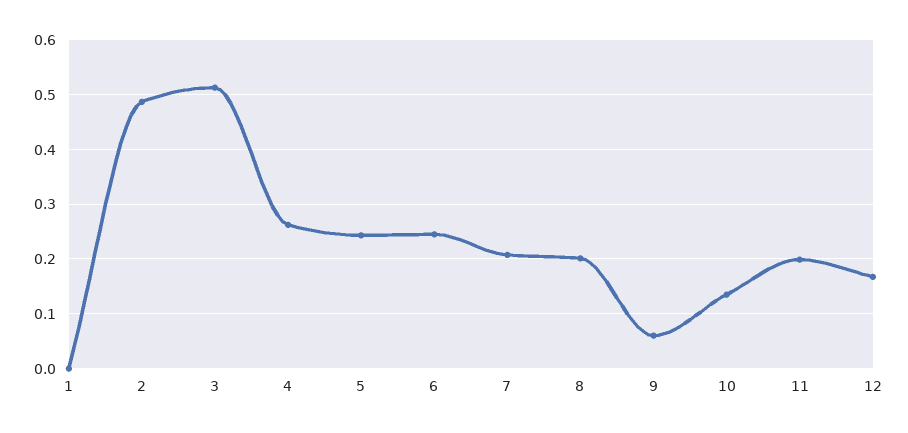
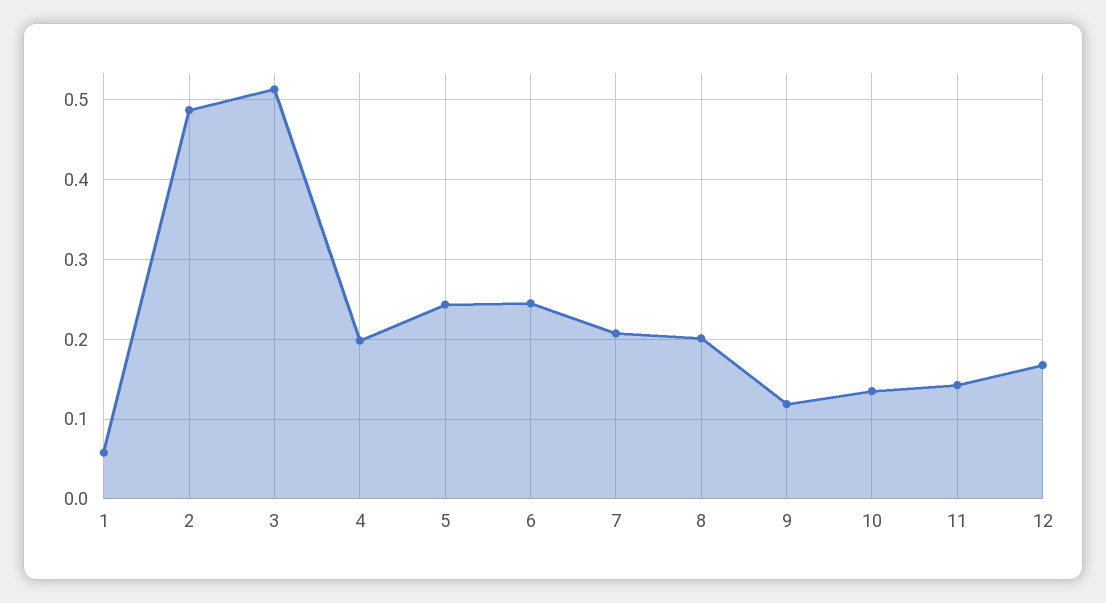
1: 0 -> 0.06
4: 0.26 -> 0.2
9: 0.06 -> 0.12
11: 0.2 -> 0.14

